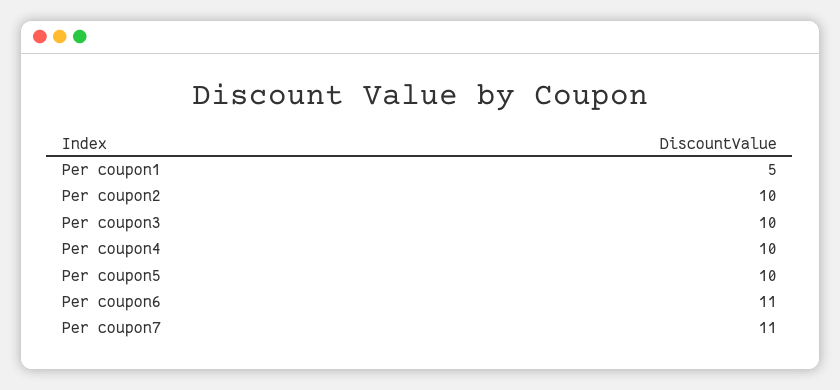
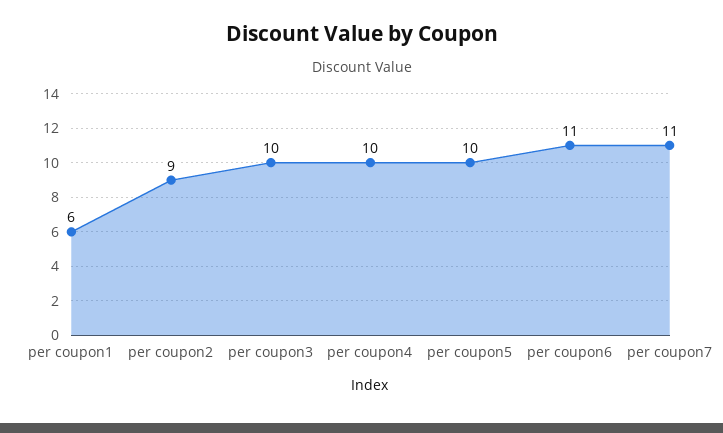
Per coupon1: 5 -> 6
Per coupon2: 10 -> 9

